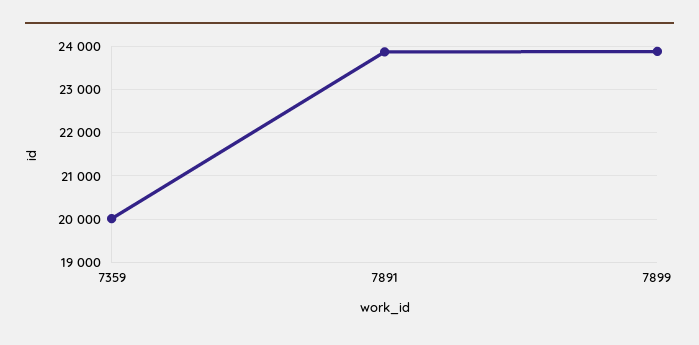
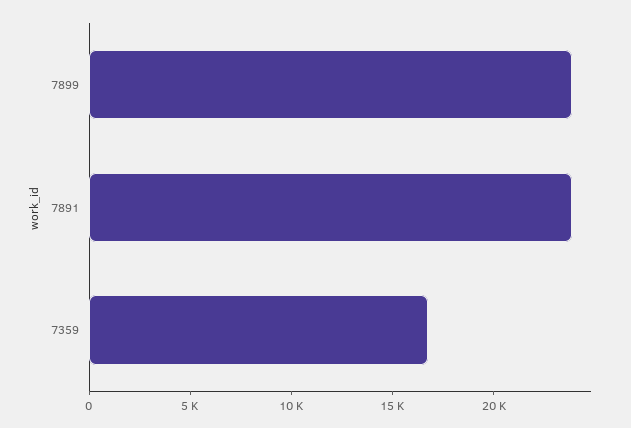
7359: 20000 -> 17000

